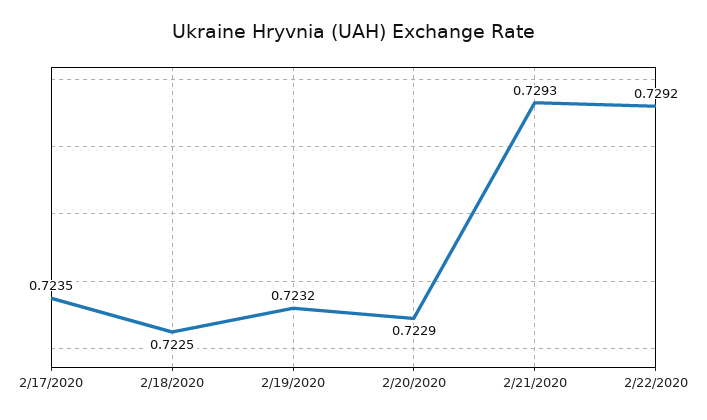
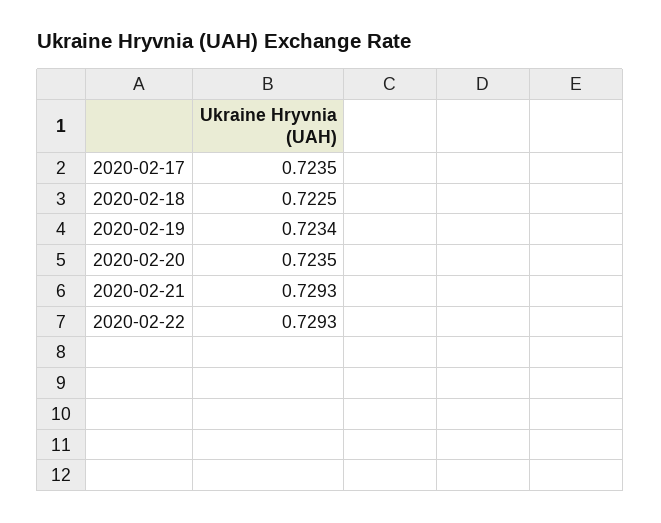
2/19/2020: 0.7232 -> 0.7234
2/20/2020: 0.7229 -> 0.7235
2/22/2020: 0.7292 -> 0.7293

